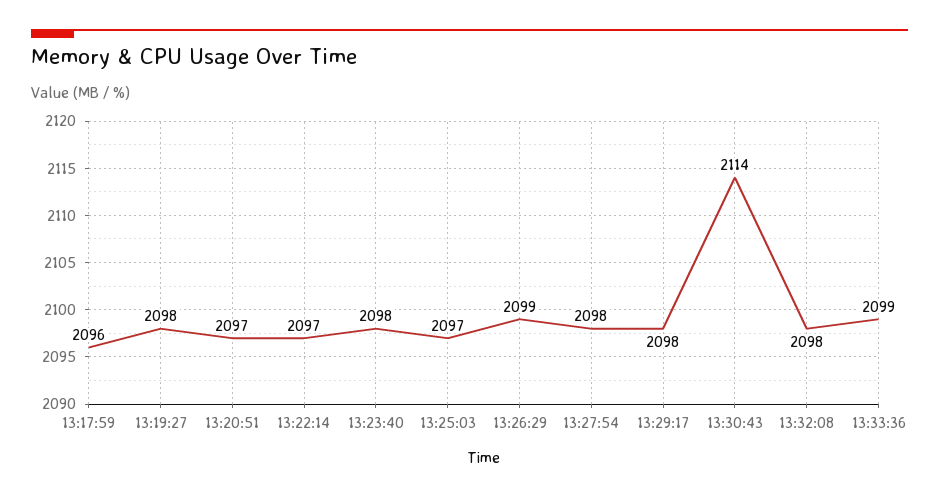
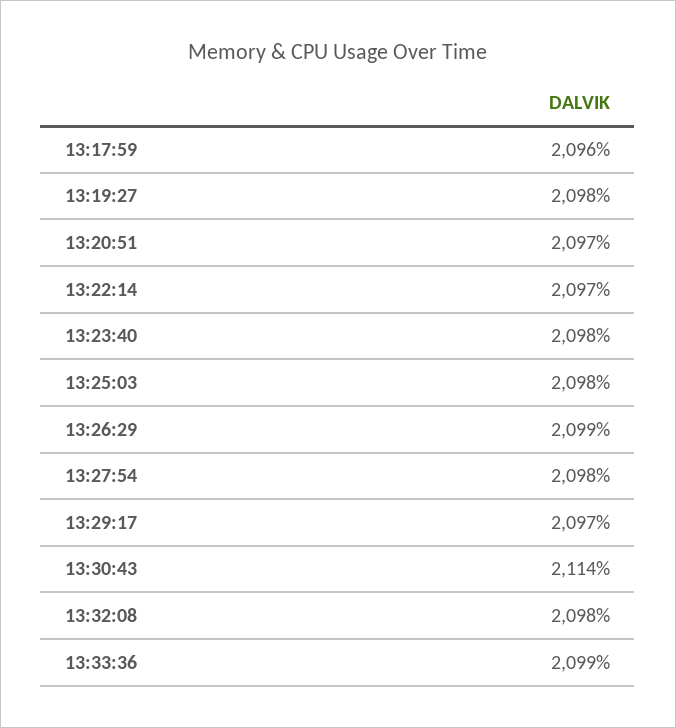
13:25:03: 2097 -> 2098
13:29:17: 2098 -> 2097

